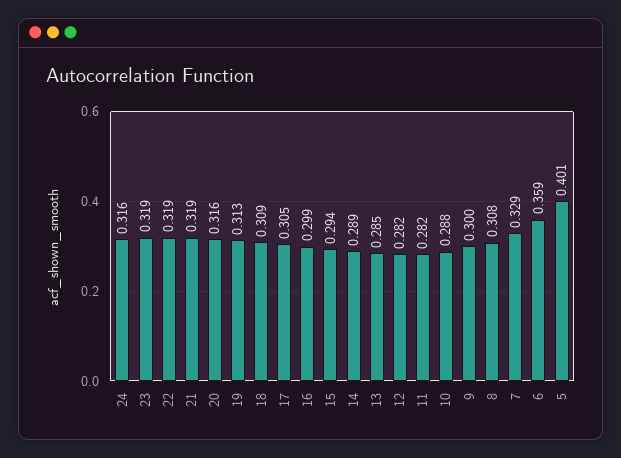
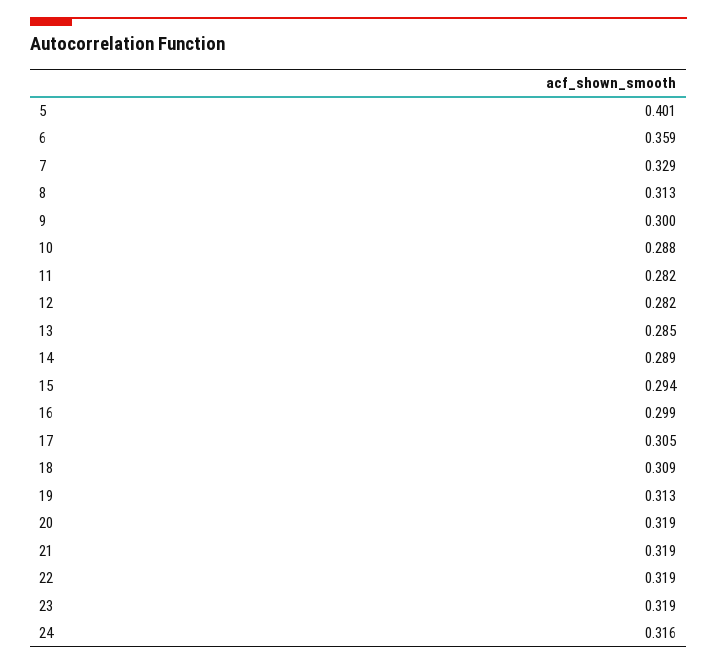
20: 0.316 -> 0.319
8: 0.308 -> 0.313

